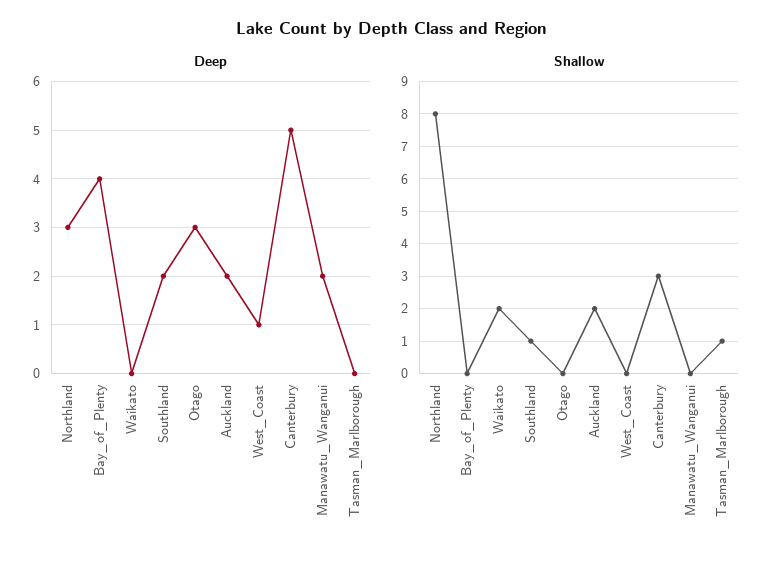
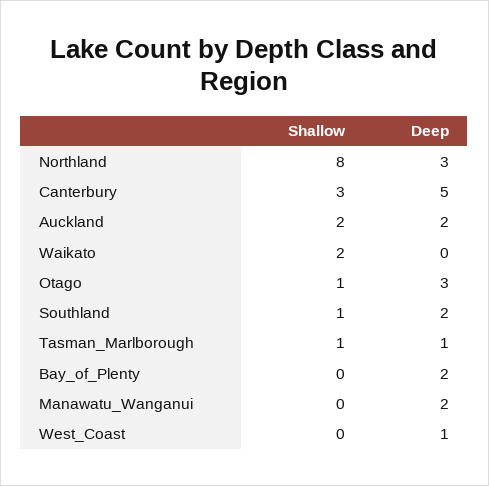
Deep, Bay_of_Plenty: 4 -> 2
Deep, Tasman_Marlborough: 0 -> 1
Shallow, Otago: 0 -> 1

